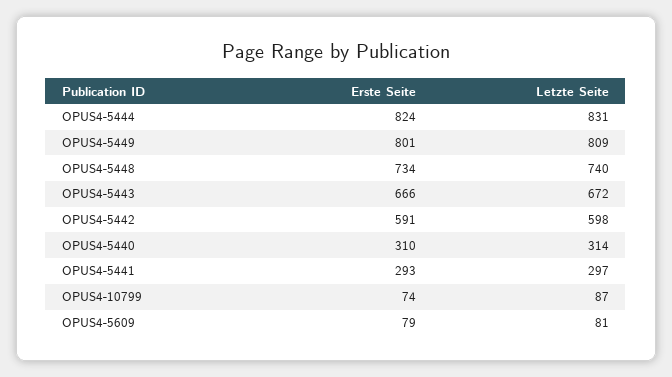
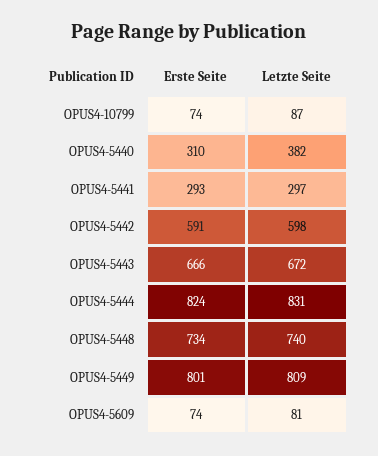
Letzte Seite, OPUS4-5440: 314 -> 382
Erste Seite, OPUS4-5609: 79 -> 74

